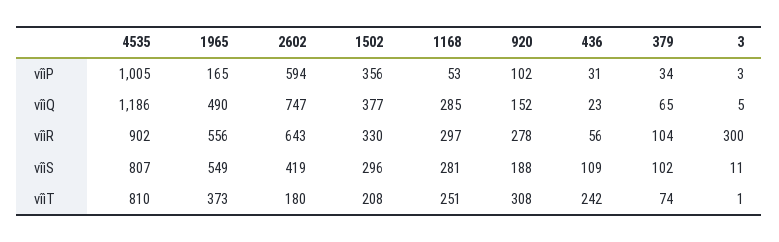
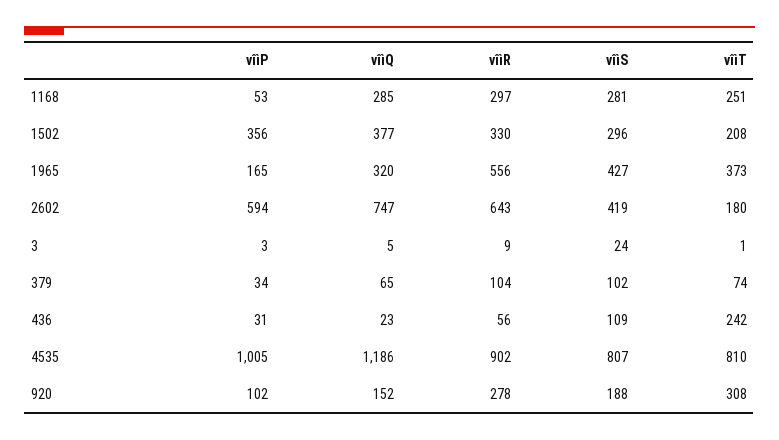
1965, vîìQ: 490 -> 320
3, vîìR: 300 -> 9
1965, vîìS: 549 -> 427
3, vîìS: 11 -> 24

